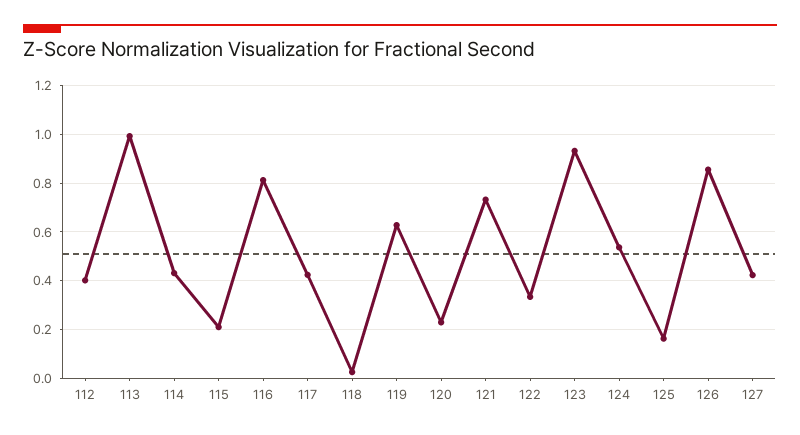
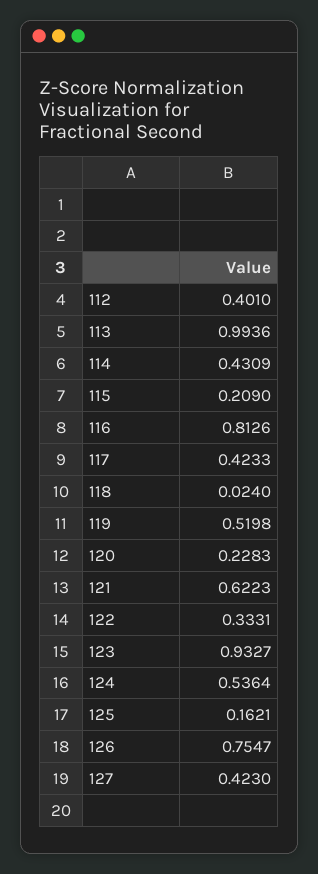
119: 0.625 -> 0.5198
121: 0.725 -> 0.6223
126: 0.85 -> 0.7547

